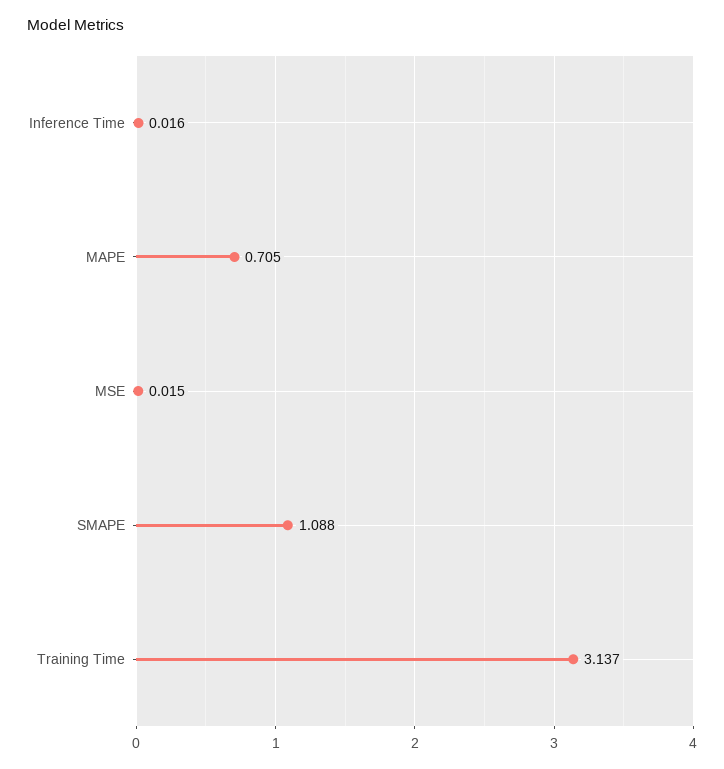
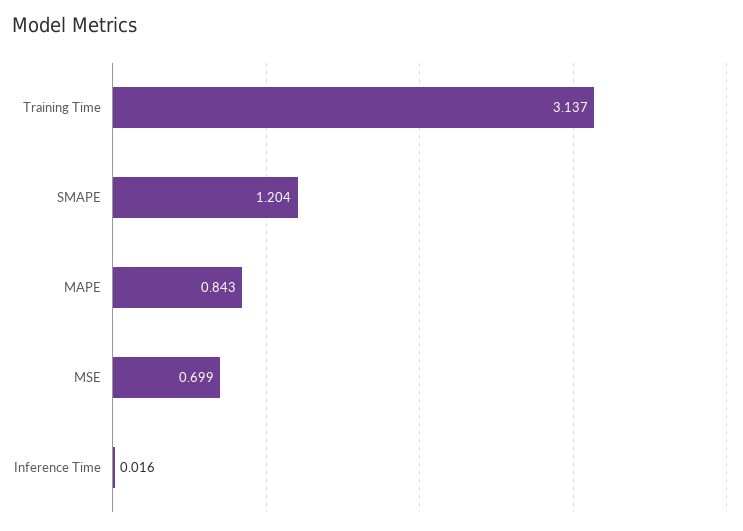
MAPE: 0.705 -> 0.843
MSE: 0.015 -> 0.699
SMAPE: 1.088 -> 1.204

